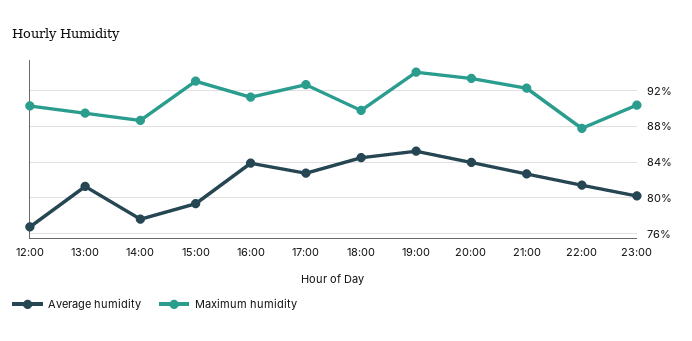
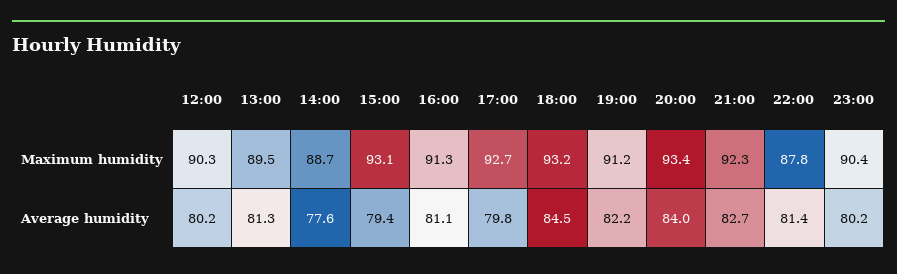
Average humidity, 12:00: 77 -> 80.2
Average humidity, 16:00: 84 -> 81.1
Average humidity, 17:00: 83 -> 79.8
Maximum humidity, 18:00: 90 -> 93.2
Average humidity, 19:00: 85 -> 82.2
Maximum humidity, 19:00: 94 -> 91.2

